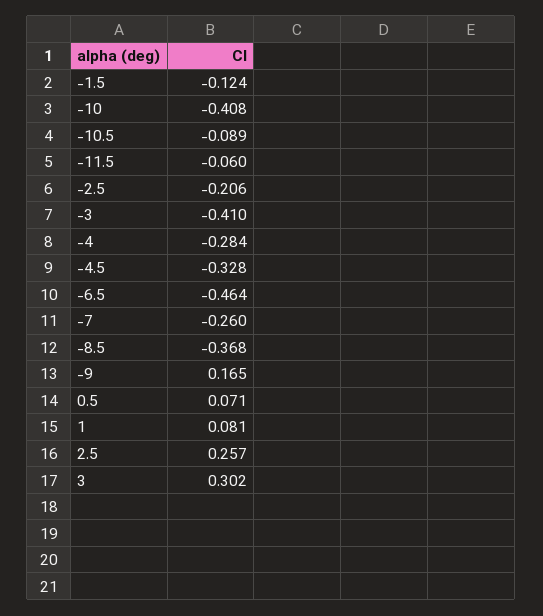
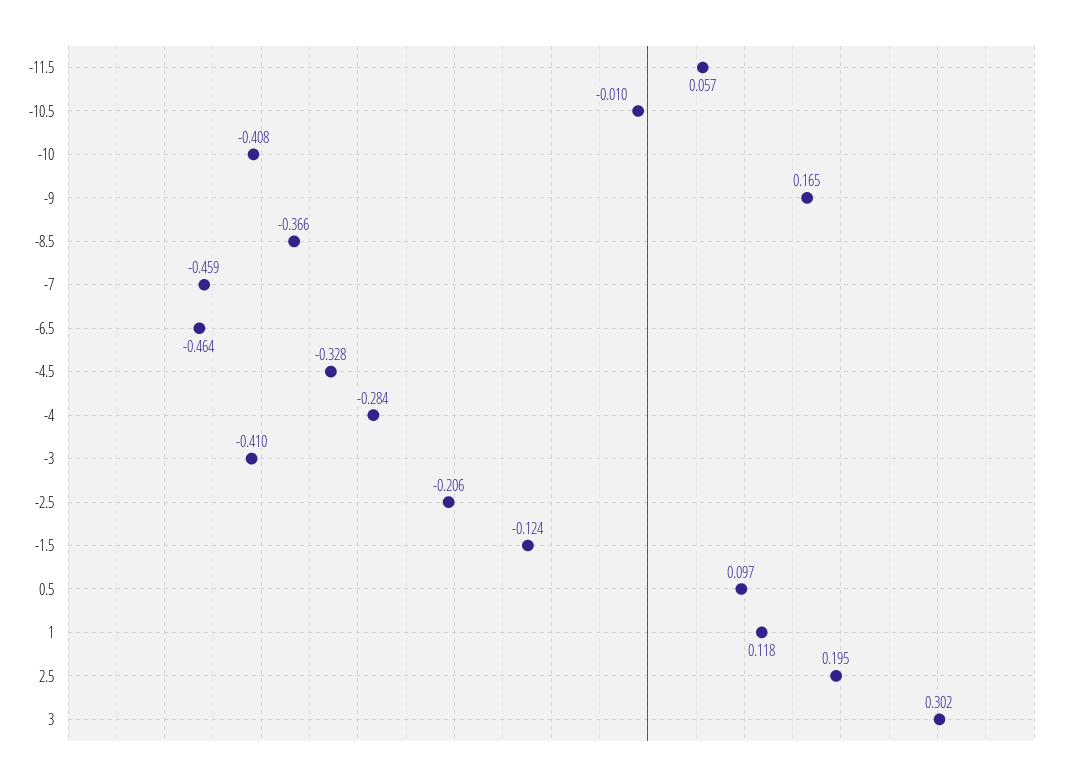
-10.5: -0.089 -> -0.01
-11.5: -0.06 -> 0.057
-7: -0.26 -> -0.459
-8.5: -0.368 -> -0.366
0.5: 0.071 -> 0.097
1: 0.081 -> 0.118
2.5: 0.257 -> 0.195

